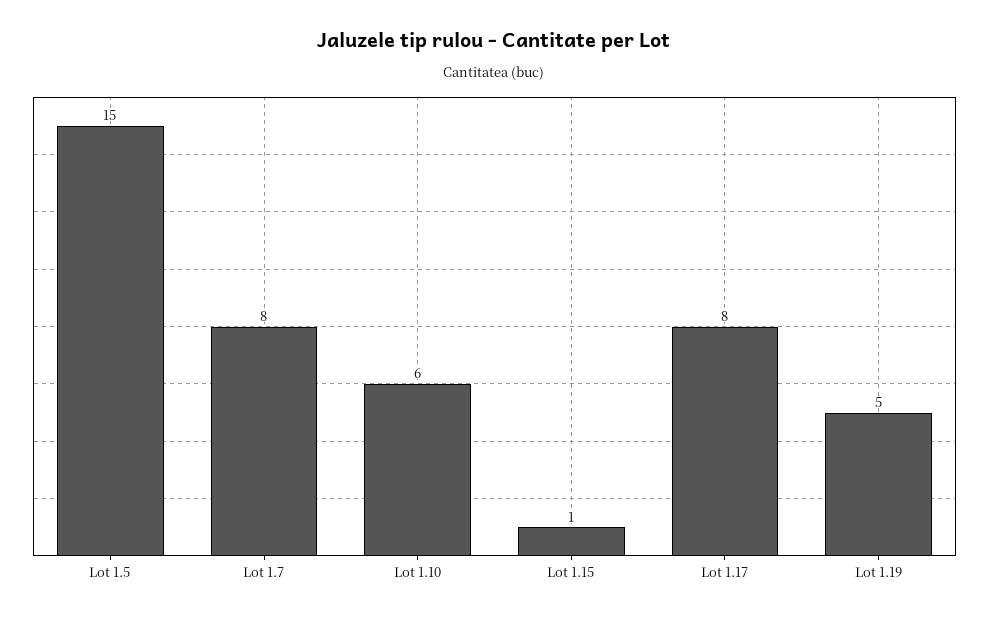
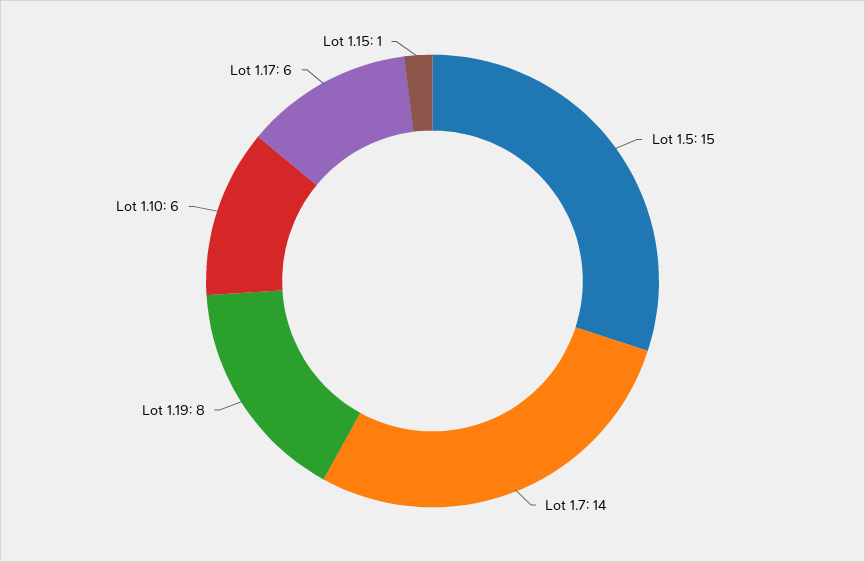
Lot 1.7: 8 -> 14
Lot 1.17: 8 -> 6
Lot 1.19: 5 -> 8

